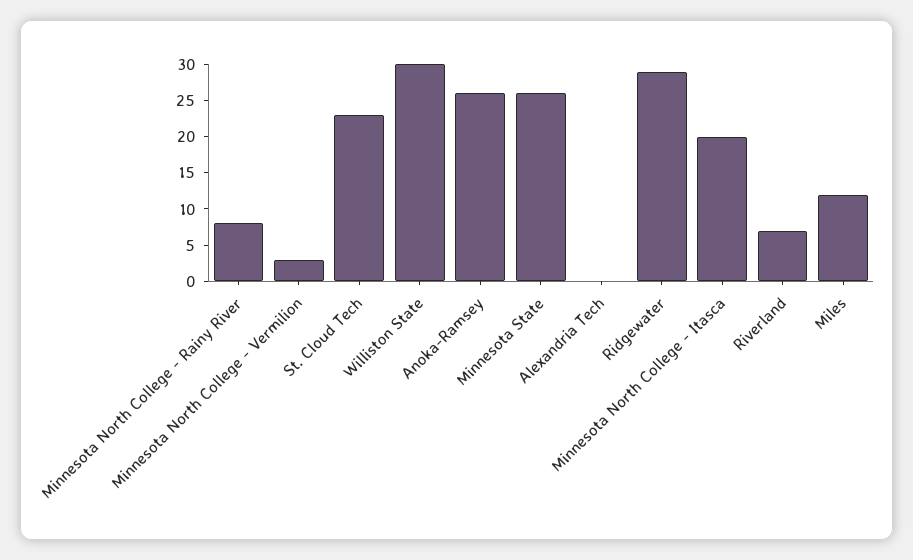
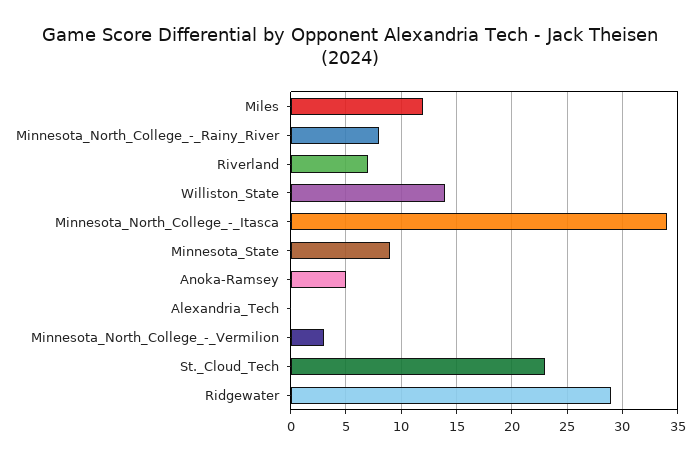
Williston State: 30 -> 14
Anoka-Ramsey: 25 -> 5
Minnesota State: 25 -> 9
Minnesota North College - Itasca: 20 -> 34

